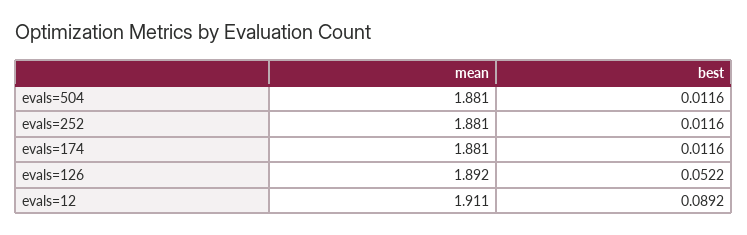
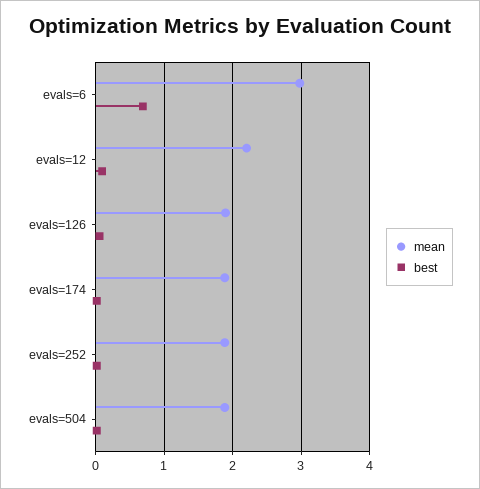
mean, evals=12: 1.911 -> 2.2
mean, evals=6: none -> 3
best, evals=6: none -> 0.7

